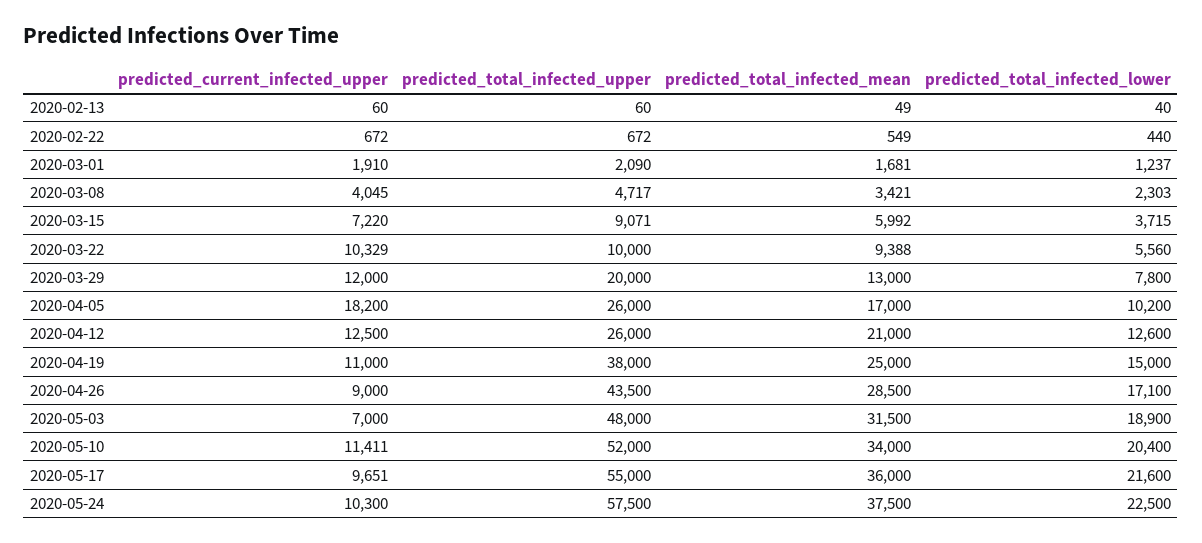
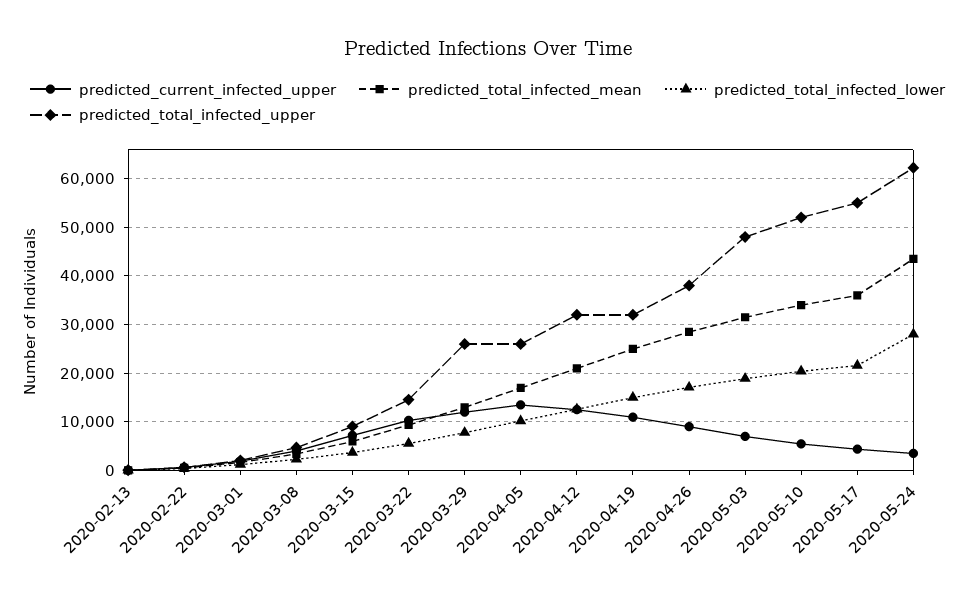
predicted_total_infected_upper, 2020-03-22: 10000 -> 14000
predicted_total_infected_upper, 2020-03-29: 20000 -> 26000
predicted_current_infected_upper, 2020-04-05: 18200 -> 14000
predicted_total_infected_upper, 2020-04-12: 26000 -> 32000
predicted_total_infected_upper, 2020-04-19: 38000 -> 32000
predicted_total_infected_upper, 2020-04-26: 43500 -> 38000
predicted_current_infected_upper, 2020-05-10: 11411 -> 6000
predicted_current_infected_upper, 2020-05-17: 9651 -> 4000
predicted_current_infected_upper, 2020-05-24: 10300 -> 4000
predicted_total_infected_upper, 2020-05-24: 57500 -> 62000
predicted_total_infected_mean, 2020-05-24: 37500 -> 44000
predicted_total_infected_lower, 2020-05-24: 22500 -> 28000

